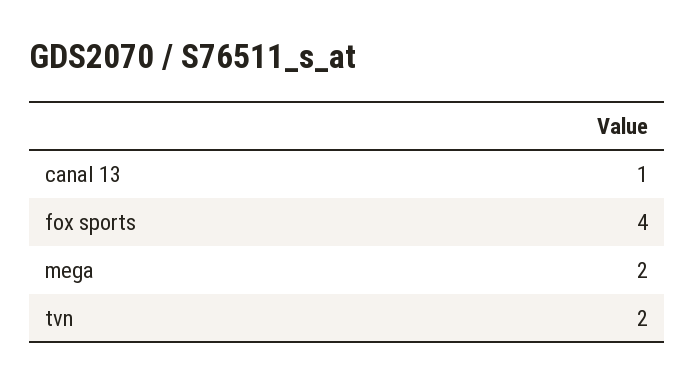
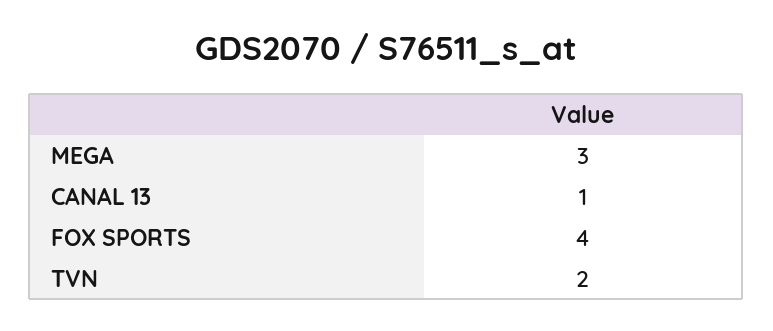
mega: 2 -> 3

